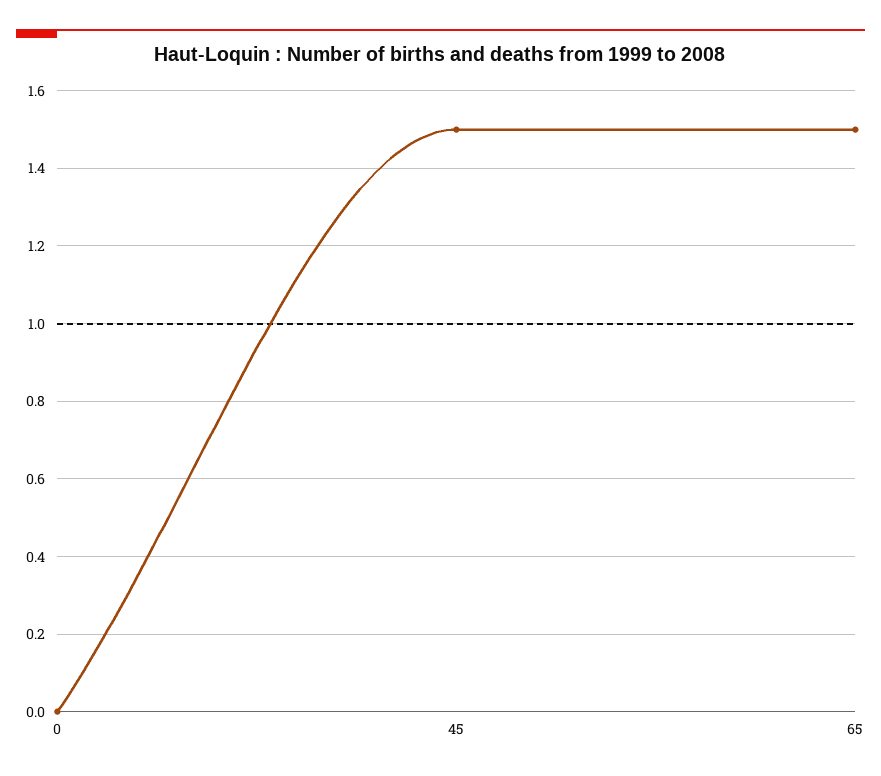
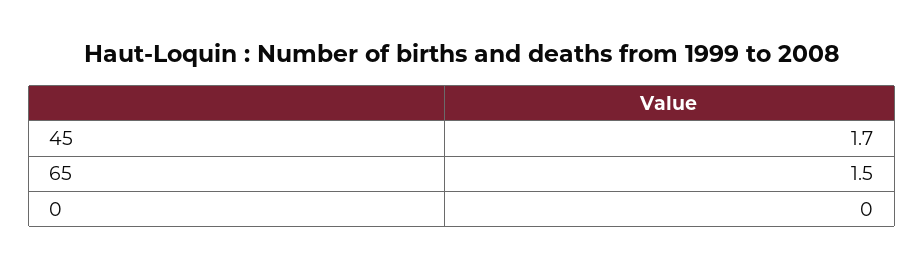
45: 1.5 -> 1.7

